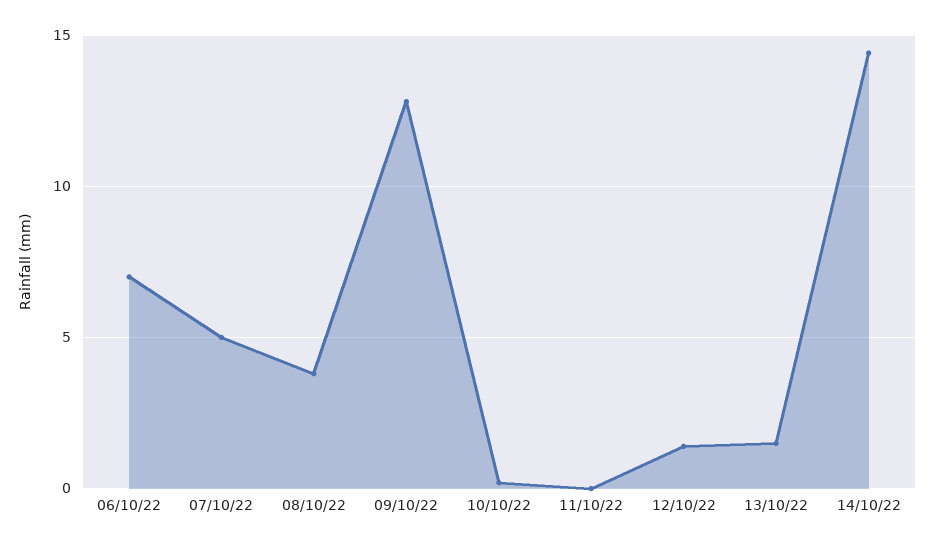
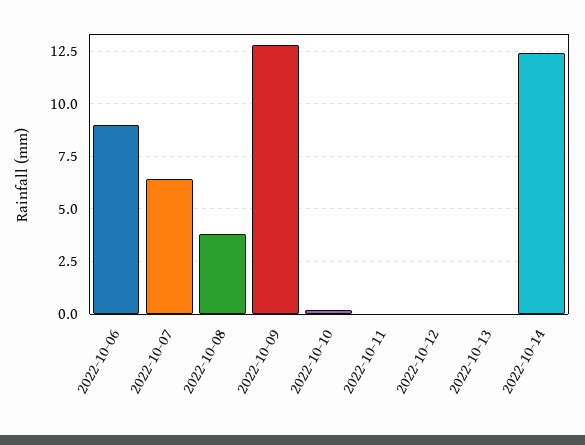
06/10/22: 7 -> 9
07/10/22: 5 -> 6.5
12/10/22: 1.5 -> 0
13/10/22: 1.5 -> 0
14/10/22: 14.5 -> 12.5

